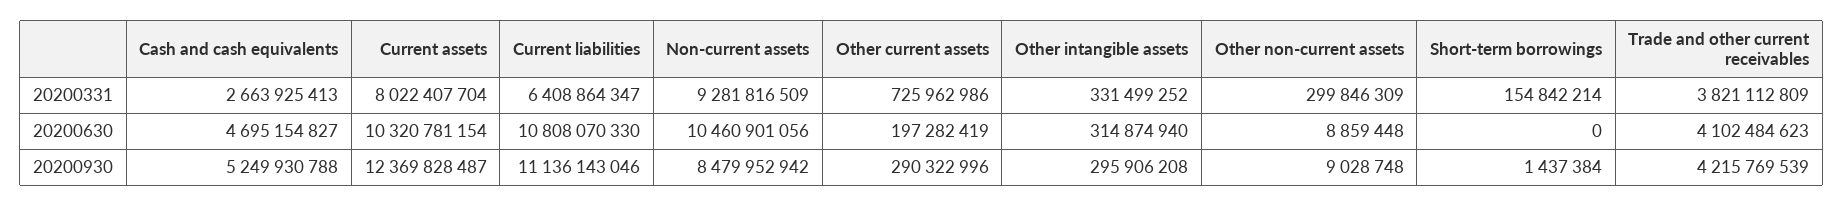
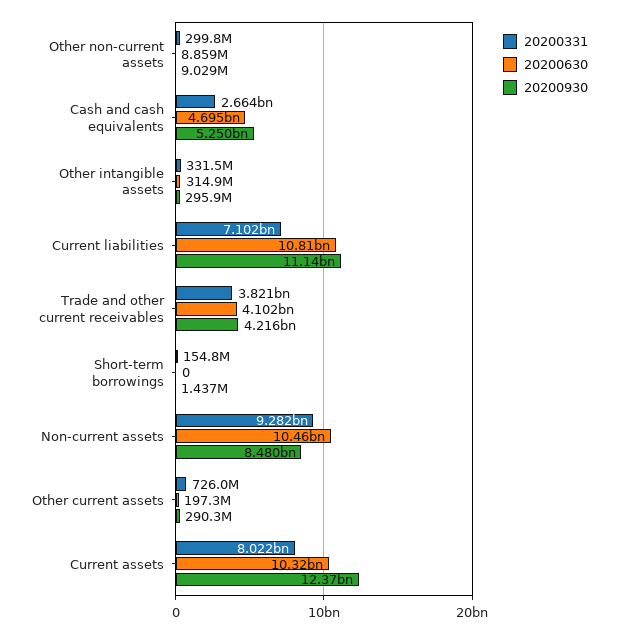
20200331, Current liabilities: 6408864347 -> 7102000000

